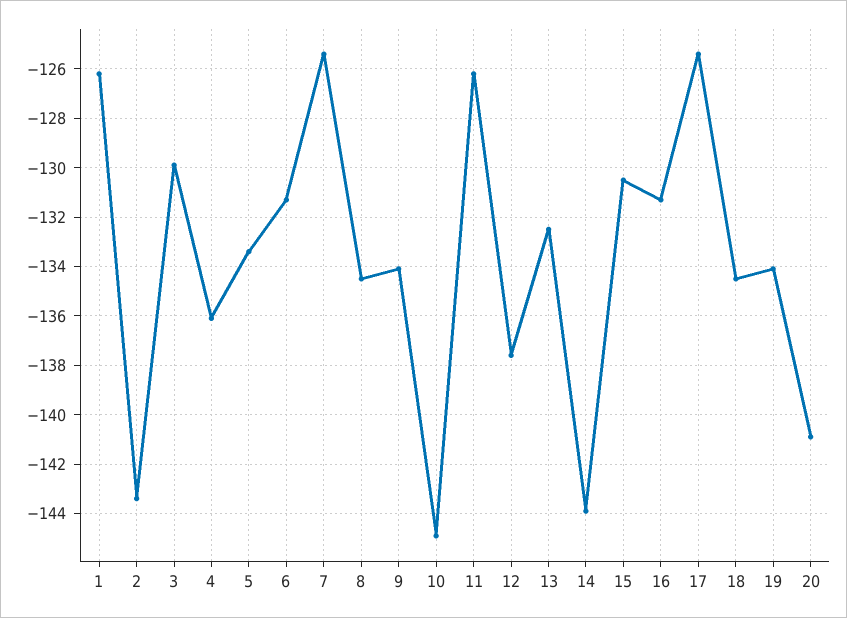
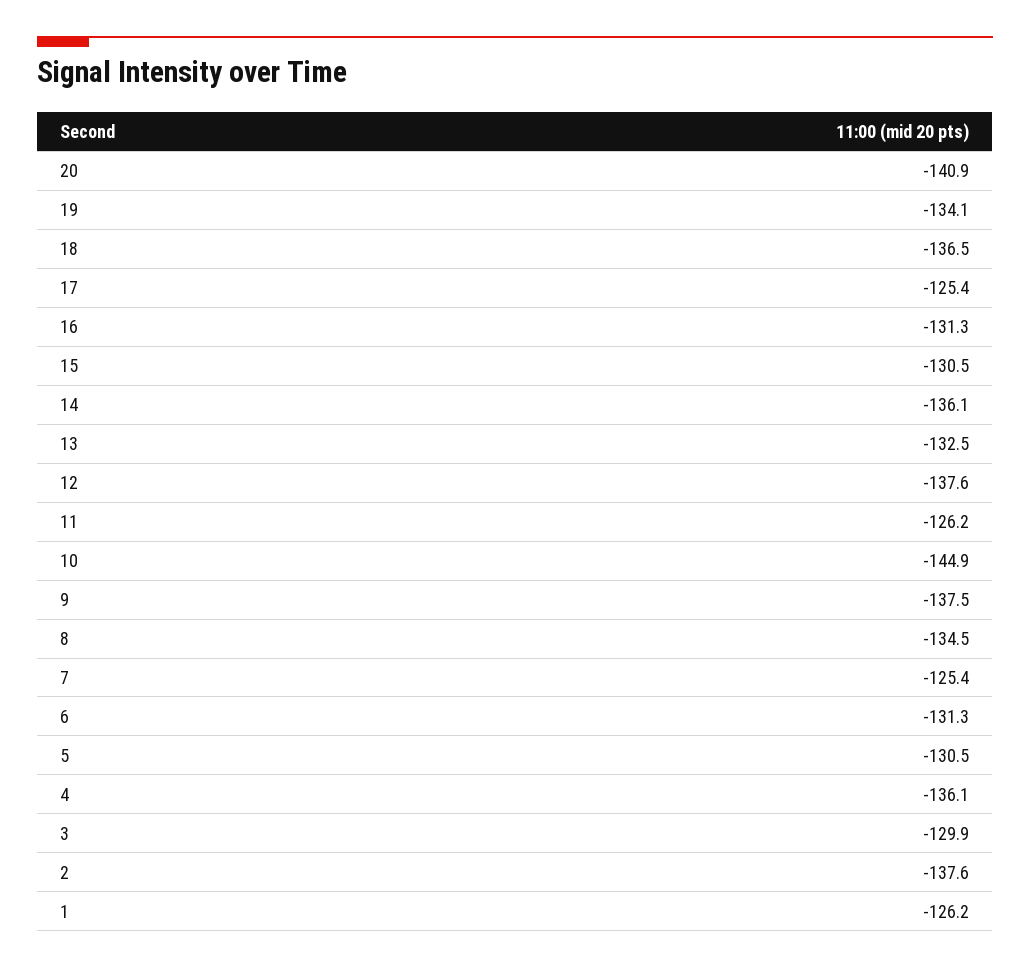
2: -143.5 -> -137.6
5: -133.5 -> -130.5
9: -134 -> -137.5
14: -144 -> -136.1
18: -134.5 -> -136.5

